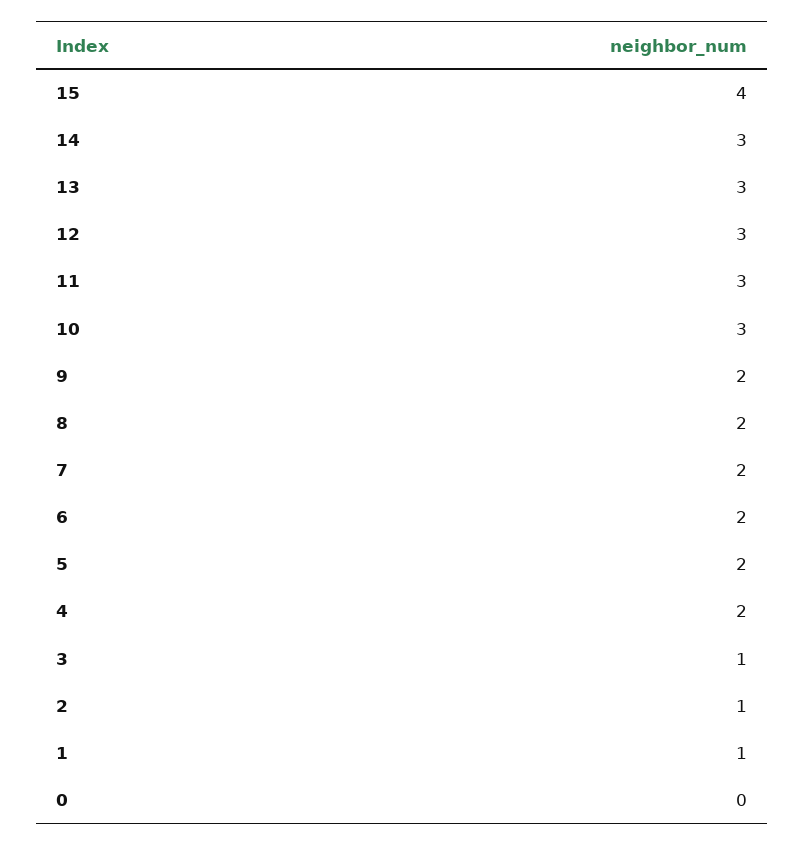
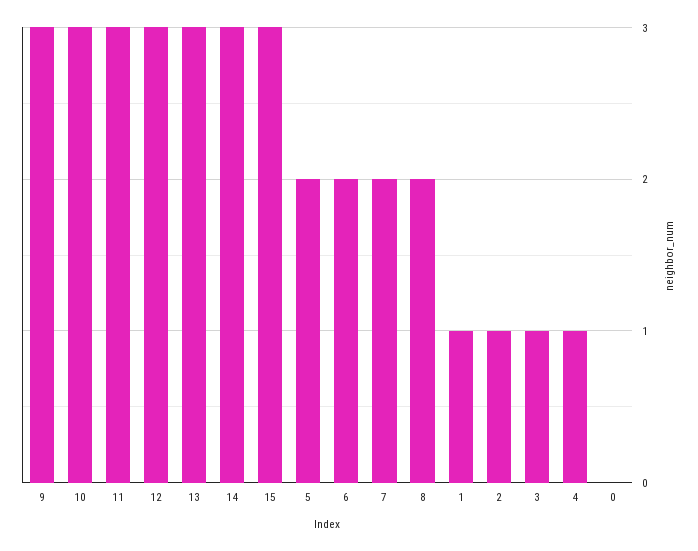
15: 4 -> 3
9: 2 -> 3
4: 2 -> 1

